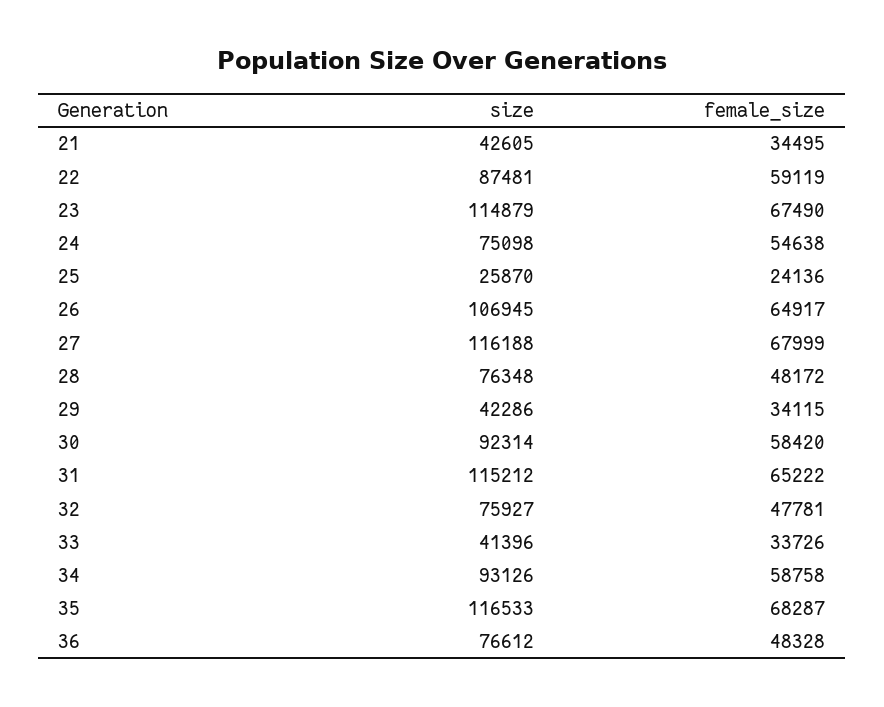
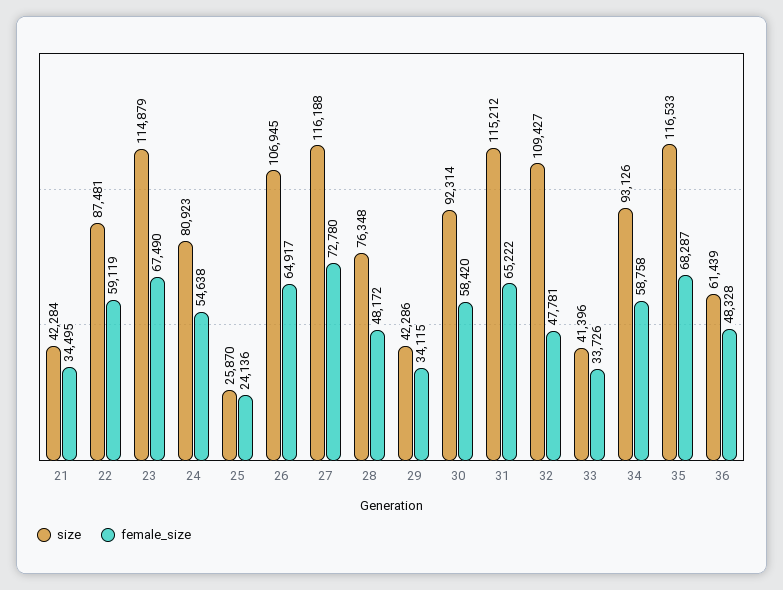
size, 21: 42605 -> 42284
size, 24: 75098 -> 80923
female_size, 27: 67999 -> 72780
size, 32: 75927 -> 109427
size, 36: 76612 -> 61439

